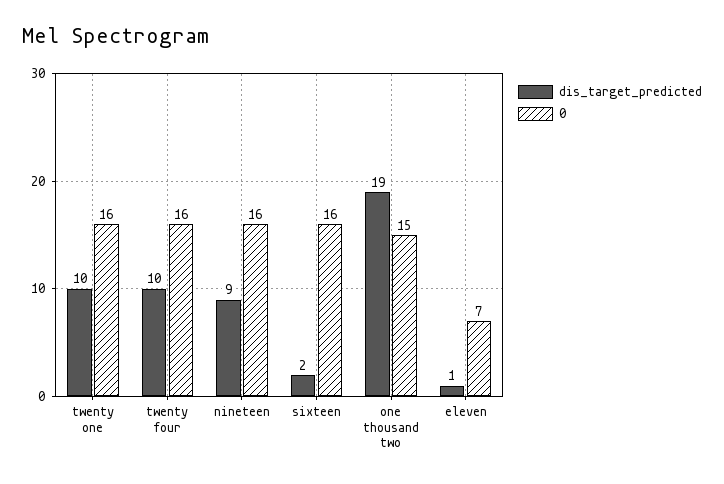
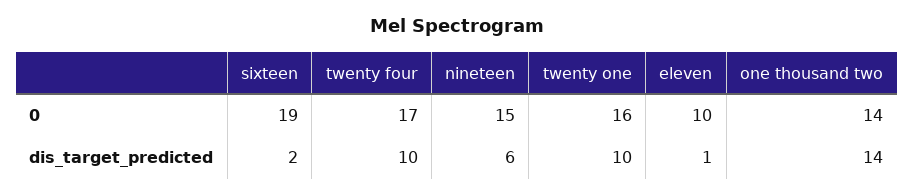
0, twenty four: 16 -> 17
dis_target_predicted, nineteen: 9 -> 6
0, nineteen: 16 -> 15
0, sixteen: 16 -> 19
dis_target_predicted, one thousand two: 19 -> 14
0, one thousand two: 15 -> 14
0, eleven: 7 -> 10

